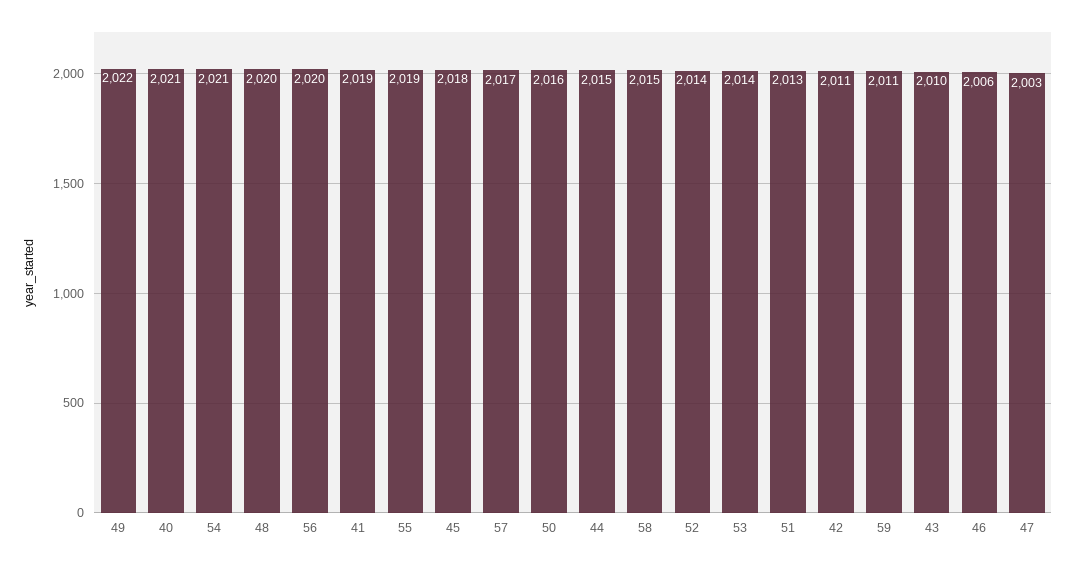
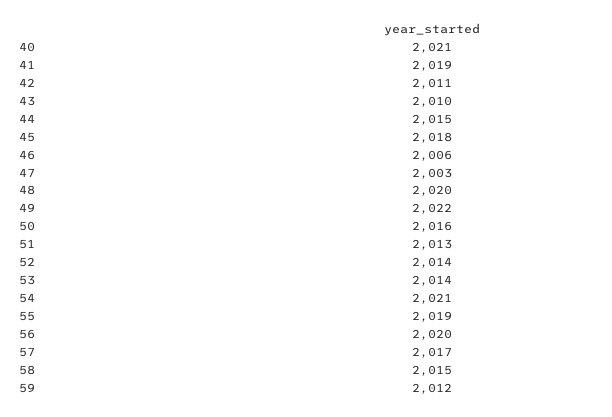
59: 2011 -> 2012

